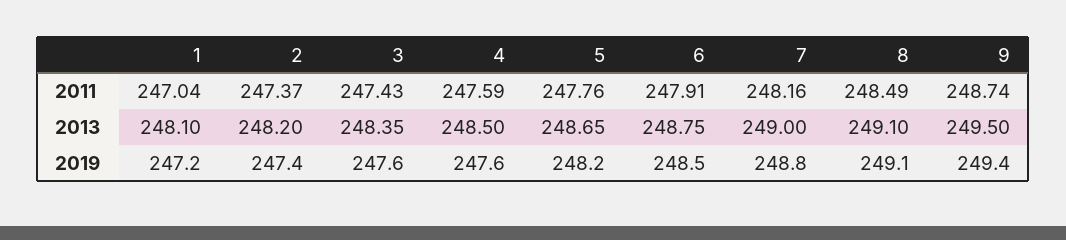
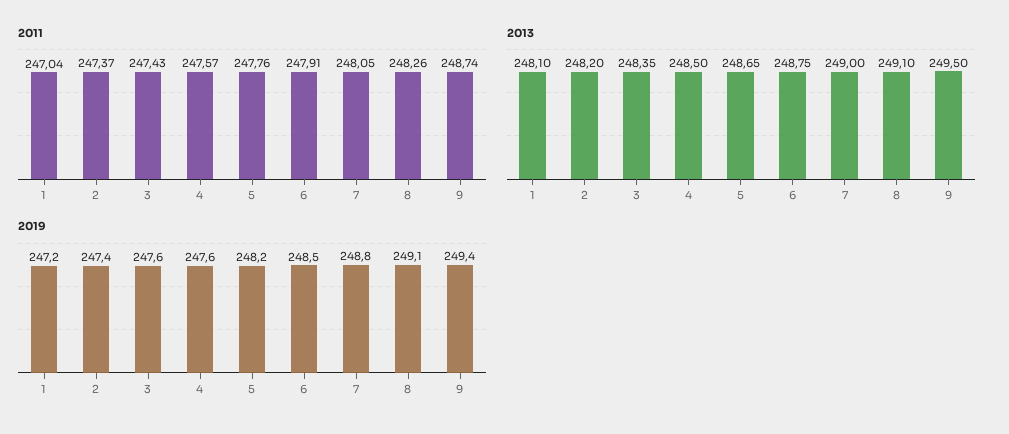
2011, 4: 247.59 -> 247.57
2011, 7: 248.16 -> 248.05
2011, 8: 248.49 -> 248.26

